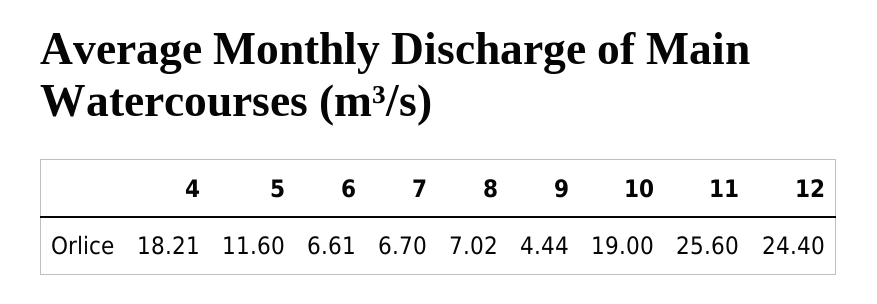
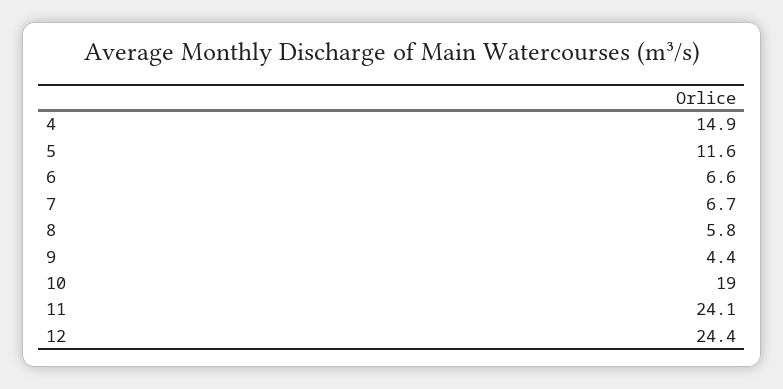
4: 18.21 -> 14.9
8: 7.02 -> 5.8
11: 25.6 -> 24.1

